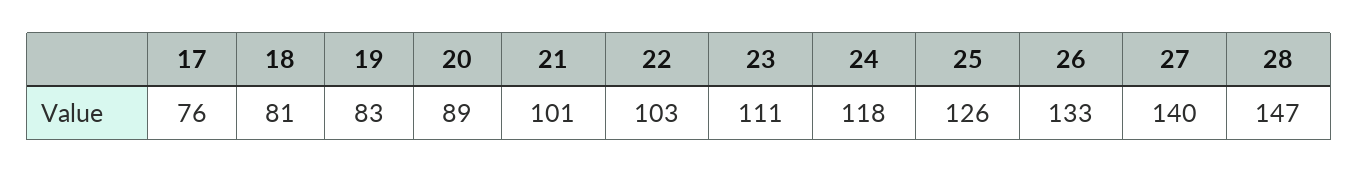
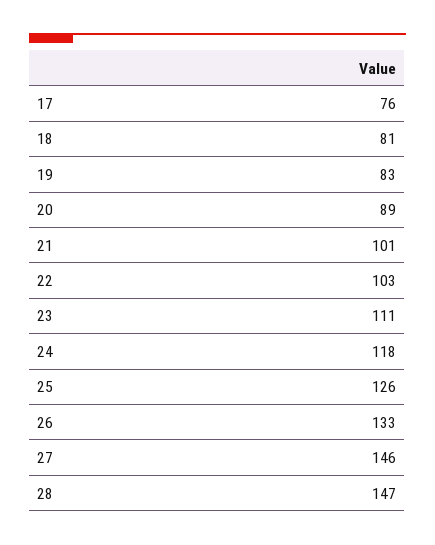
27: 140 -> 146

